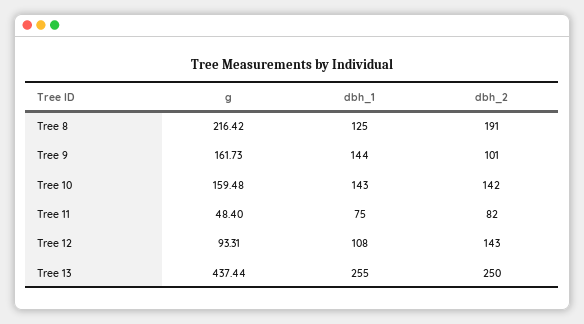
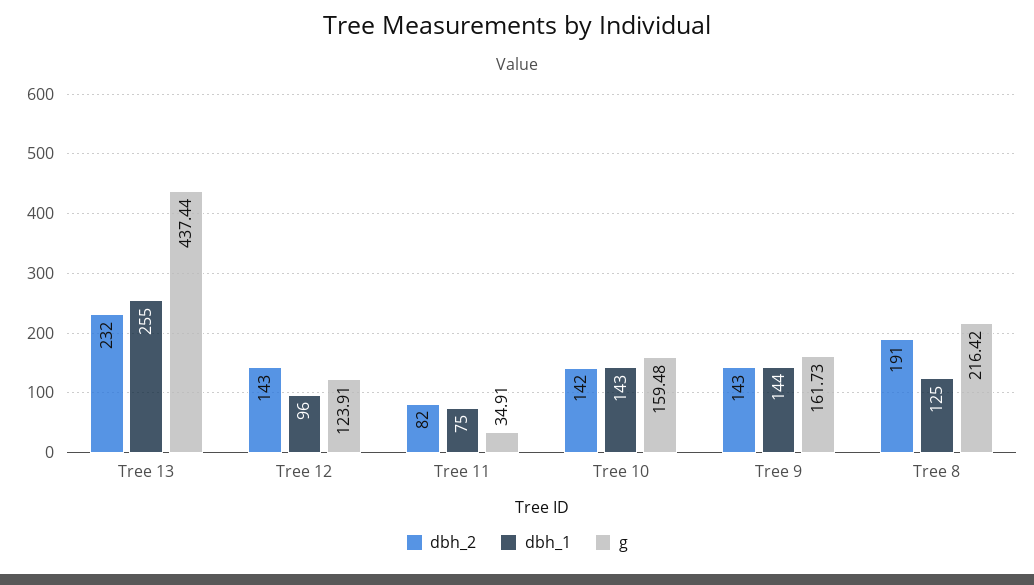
dbh_2, Tree 9: 101 -> 143
g, Tree 11: 48.4 -> 34.91
g, Tree 12: 93.31 -> 123.91
dbh_1, Tree 12: 108 -> 96
dbh_2, Tree 13: 250 -> 232

